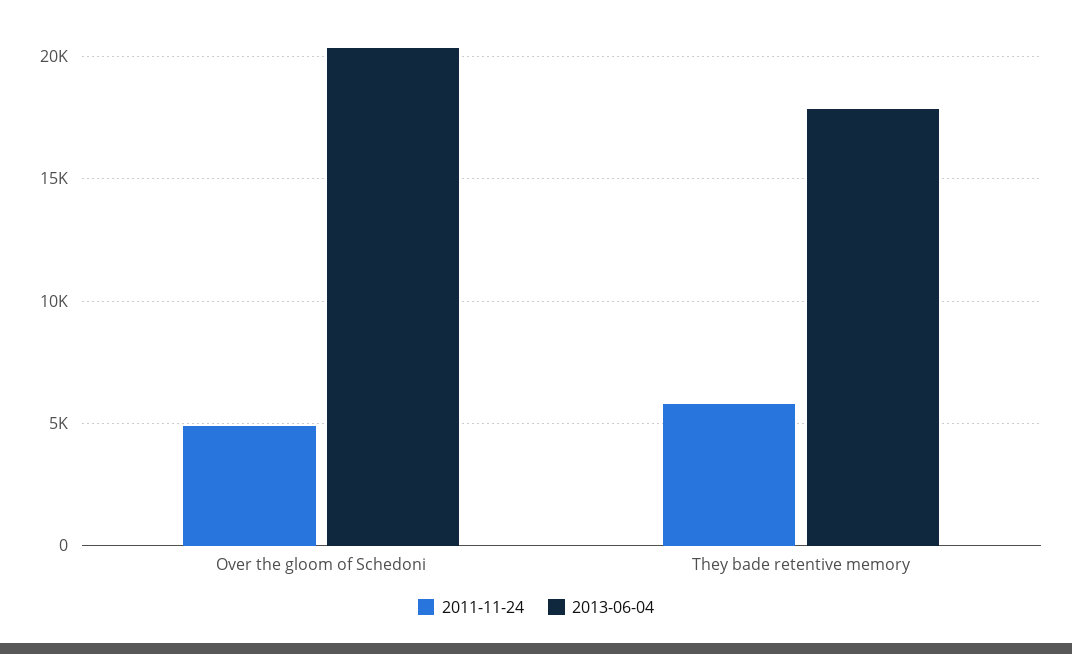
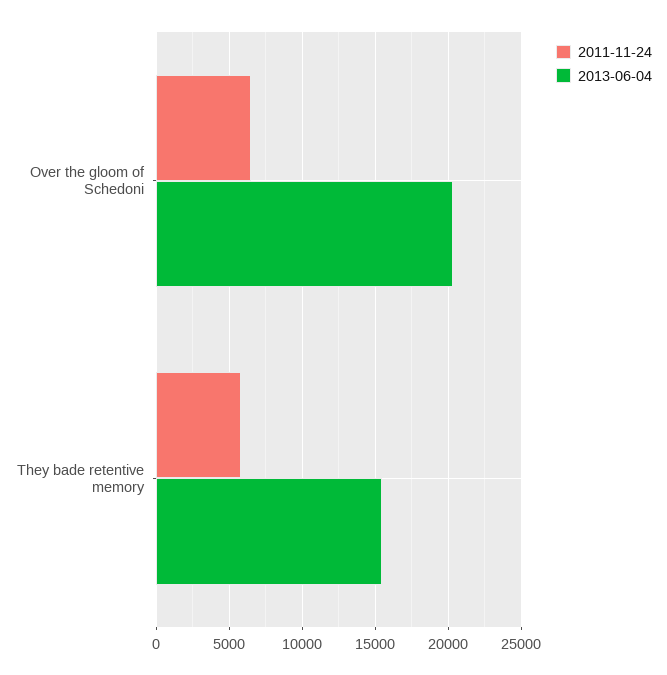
2011-11-24, Over the gloom of Schedoni: 5000 -> 6500
2013-06-04, They bade retentive memory: 18000 -> 15500

